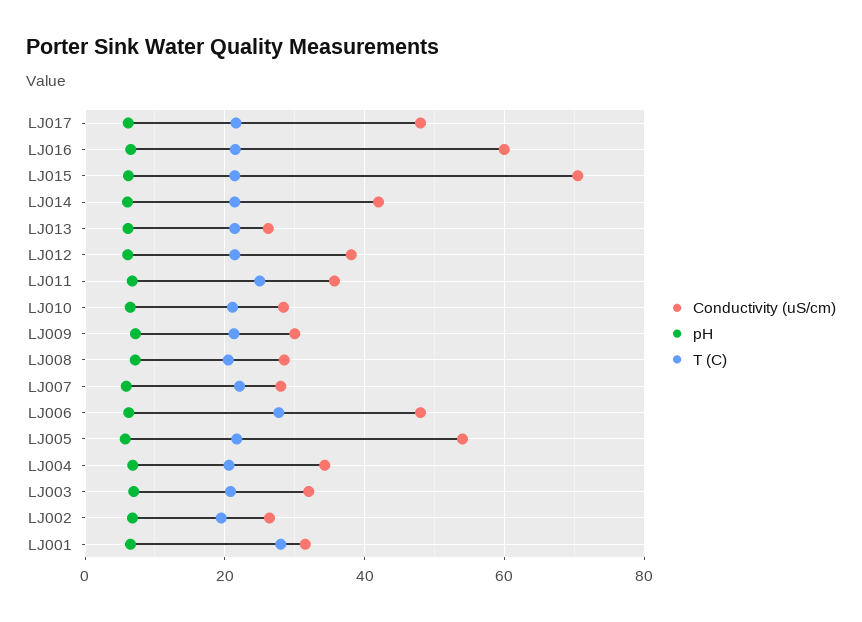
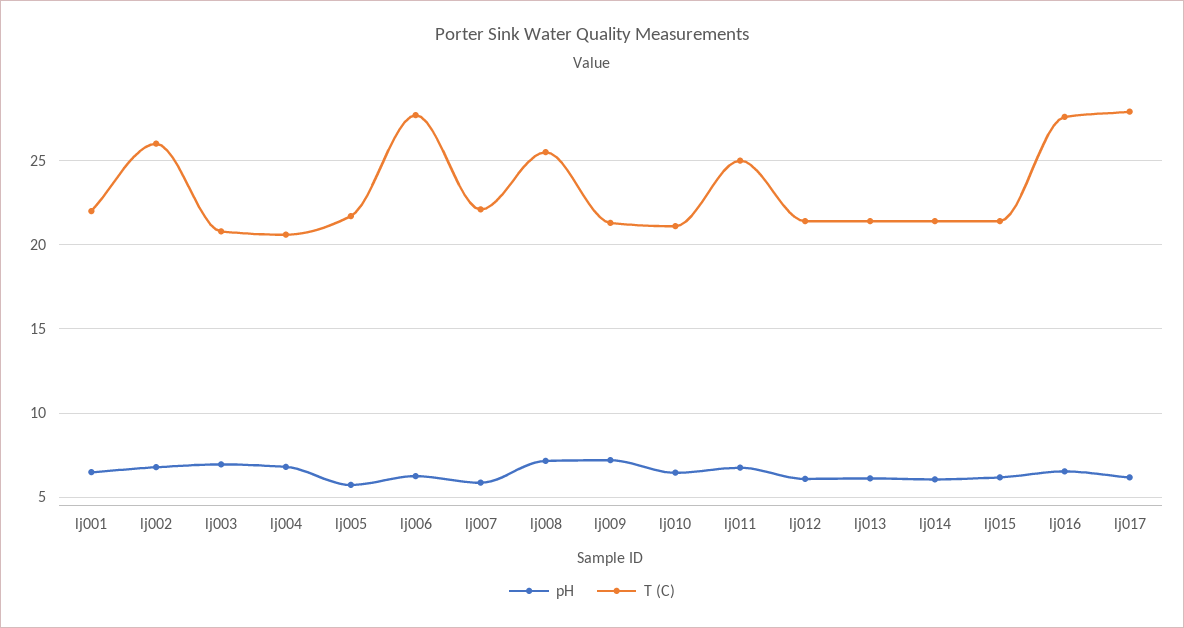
Conductivity (uS/cm), LJ017: 48 -> none
T (C), LJ017: 22 -> 28
Conductivity (uS/cm), LJ016: 60 -> none
T (C), LJ016: 22 -> 27.5
Conductivity (uS/cm), LJ015: 70 -> none
Conductivity (uS/cm), LJ014: 42 -> none
Conductivity (uS/cm), LJ013: 26 -> none
Conductivity (uS/cm), LJ012: 38 -> none
Conductivity (uS/cm), LJ011: 36 -> none
Conductivity (uS/cm), LJ010: 28 -> none
Conductivity (uS/cm), LJ009: 30 -> none
Conductivity (uS/cm), LJ008: 28 -> none
T (C), LJ008: 20 -> 25.5
Conductivity (uS/cm), LJ007: 28 -> none
Conductivity (uS/cm), LJ006: 48 -> none
Conductivity (uS/cm), LJ005: 54 -> none
Conductivity (uS/cm), LJ004: 34 -> none
Conductivity (uS/cm), LJ003: 32 -> none
Conductivity (uS/cm), LJ002: 26 -> none
T (C), LJ002: 20 -> 26
Conductivity (uS/cm), LJ001: 32 -> none
T (C), LJ001: 28 -> 22

